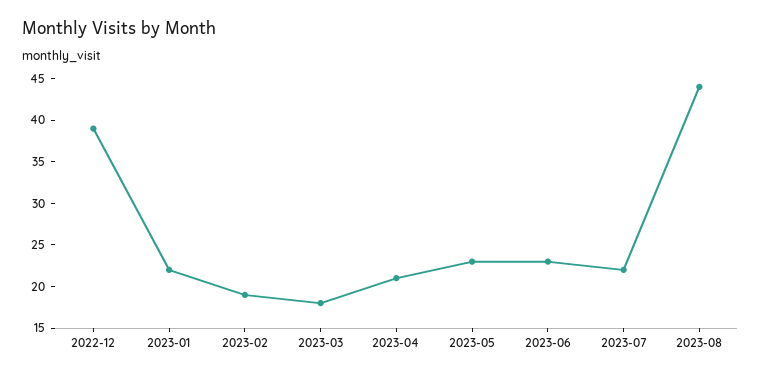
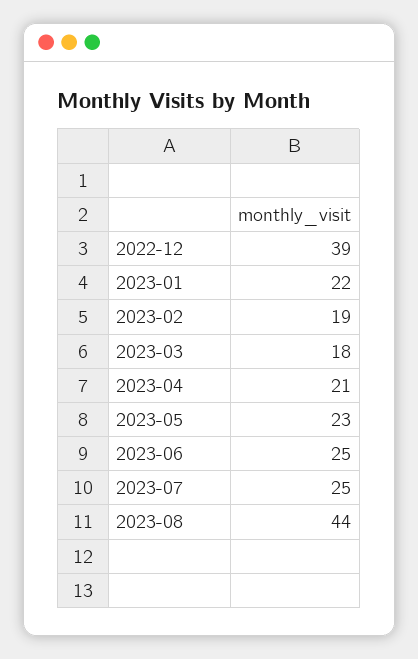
2023-06: 23 -> 25
2023-07: 22 -> 25

